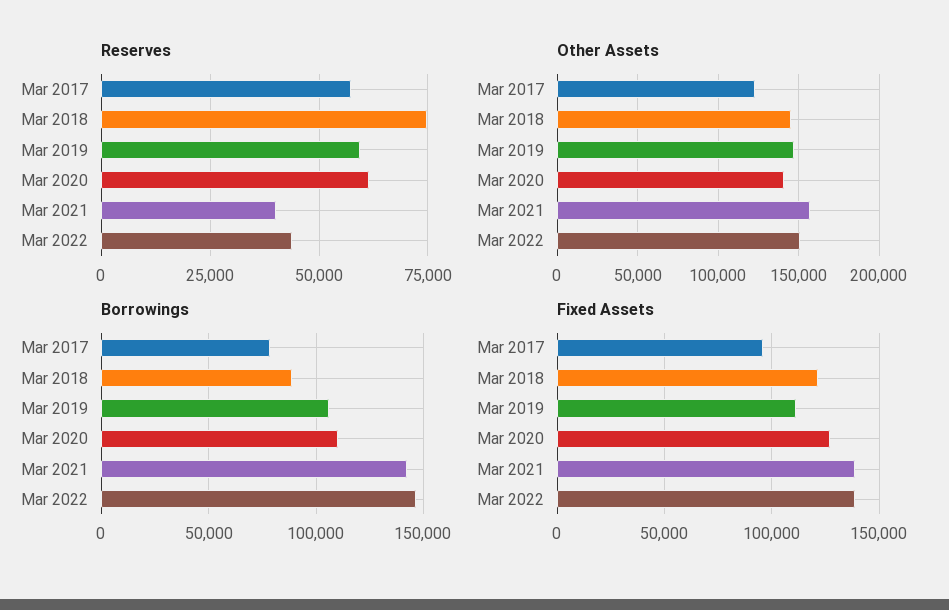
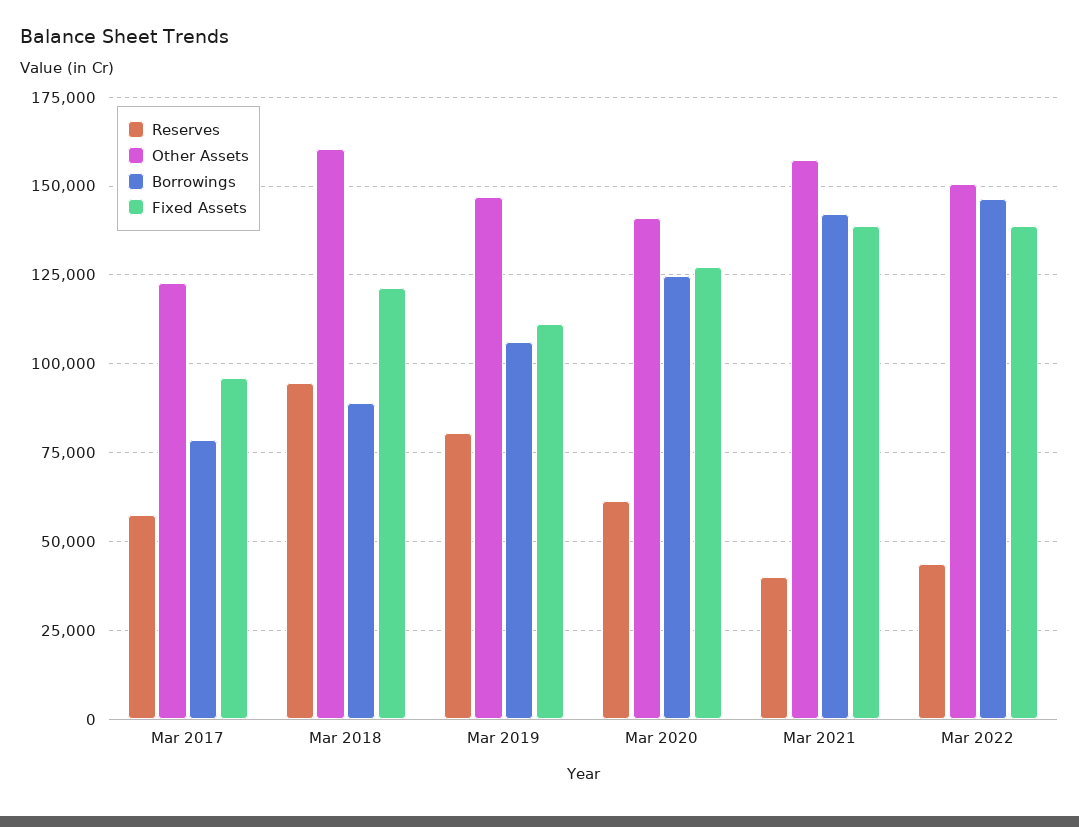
Reserves, Mar 2018: 75000 -> 95000
Reserves, Mar 2019: 60000 -> 80000
Other Assets, Mar 2018: 145000 -> 160000
Borrowings, Mar 2020: 110000 -> 125000

